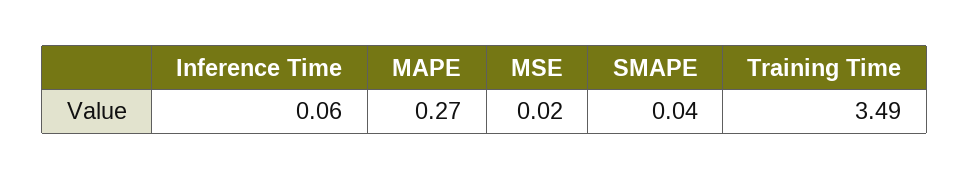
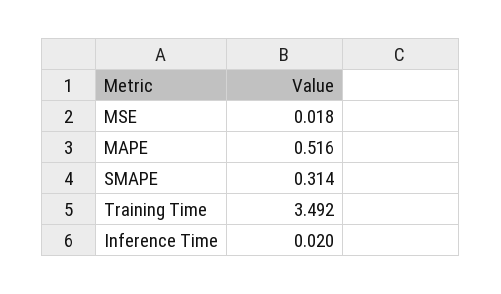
Inference Time: 0.06 -> 0.02
MAPE: 0.27 -> 0.516
SMAPE: 0.04 -> 0.314

